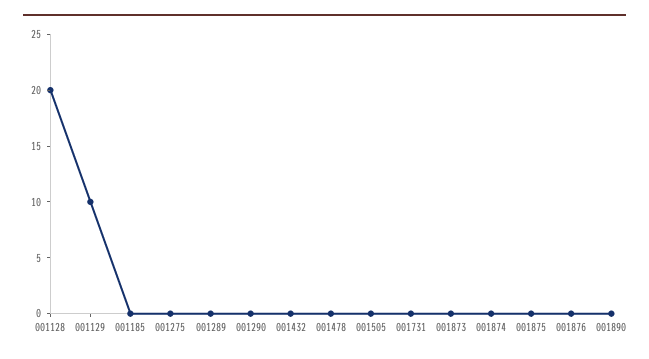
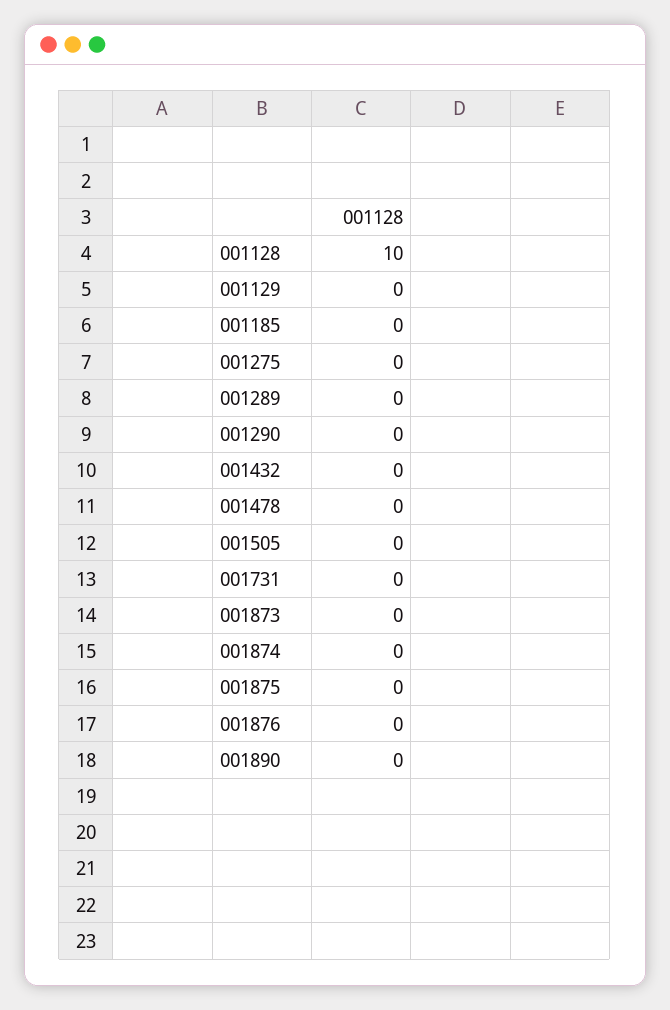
001128: 20 -> 10
001129: 10 -> 0

